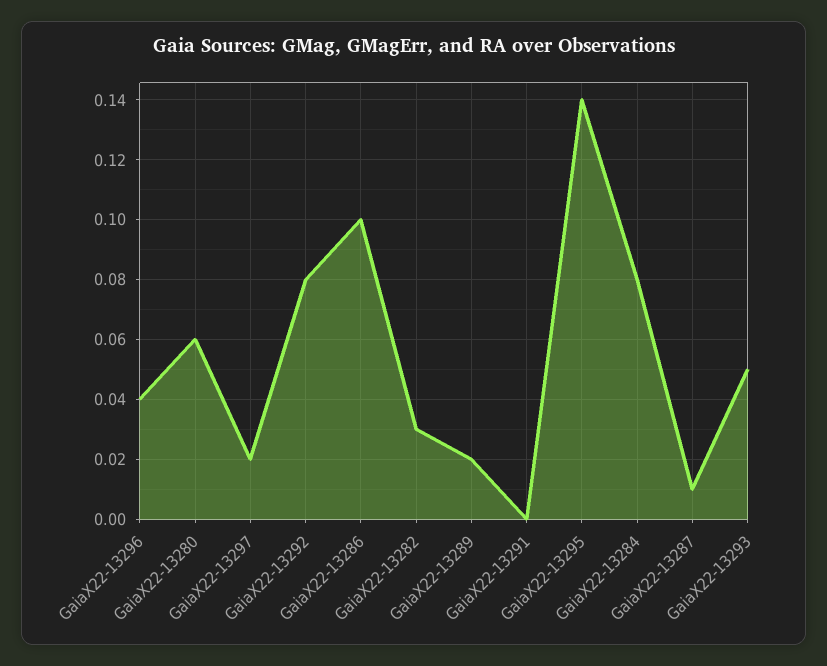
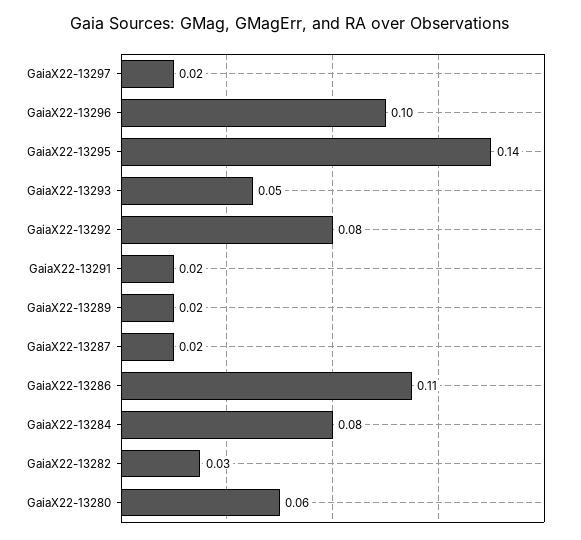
GaiaX22-13296: 0.04 -> 0.1
GaiaX22-13286: 0.1 -> 0.11
GaiaX22-13291: 0 -> 0.02
GaiaX22-13287: 0.01 -> 0.02

